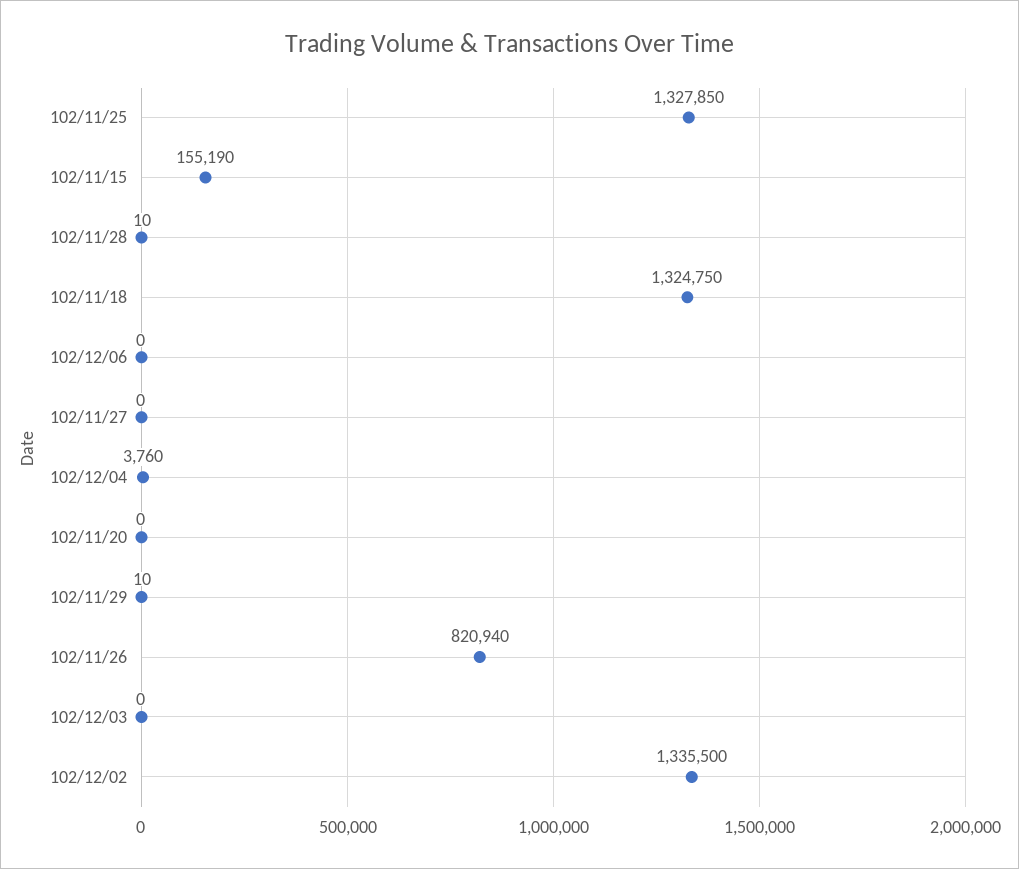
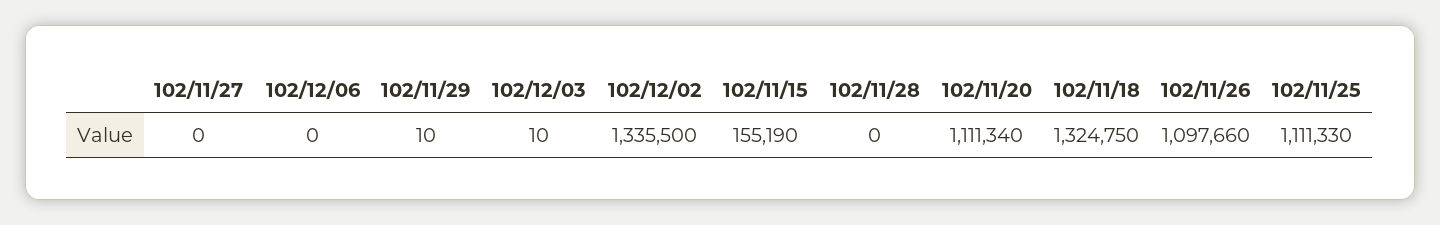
102/11/25: 1327850 -> 1111330
102/11/28: 10 -> 0
102/12/04: 3760 -> none
102/11/20: 0 -> 1111340
102/11/26: 820940 -> 1097660
102/12/03: 0 -> 10

